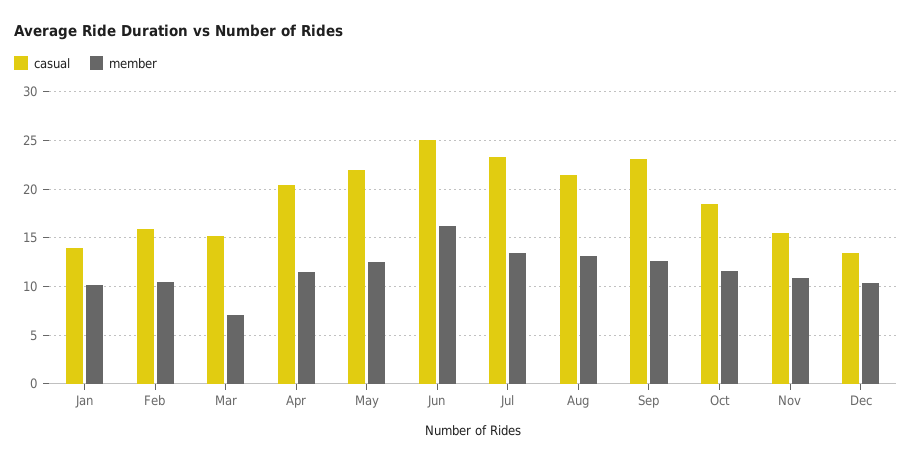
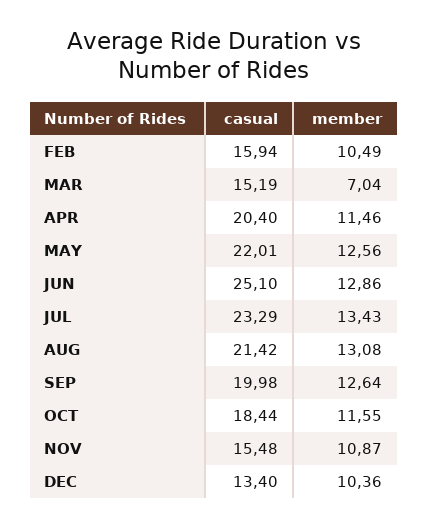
casual, Jan: 14 -> none
member, Jan: 10 -> none
member, Jun: 16 -> 12.86
casual, Sep: 23 -> 19.98

